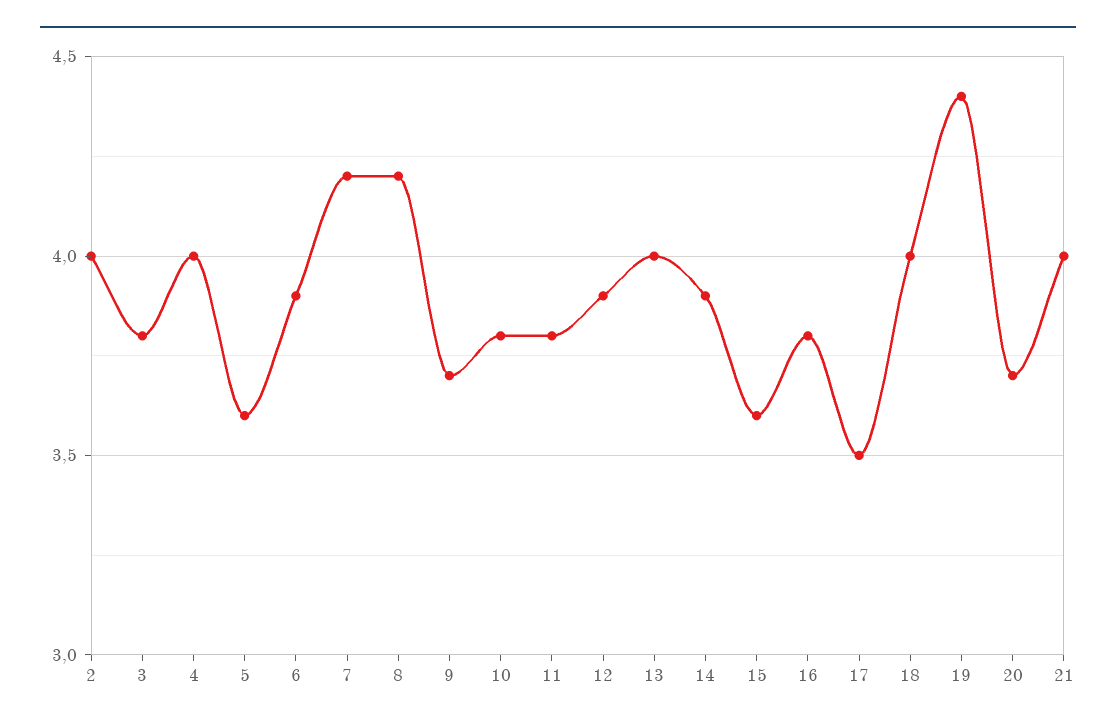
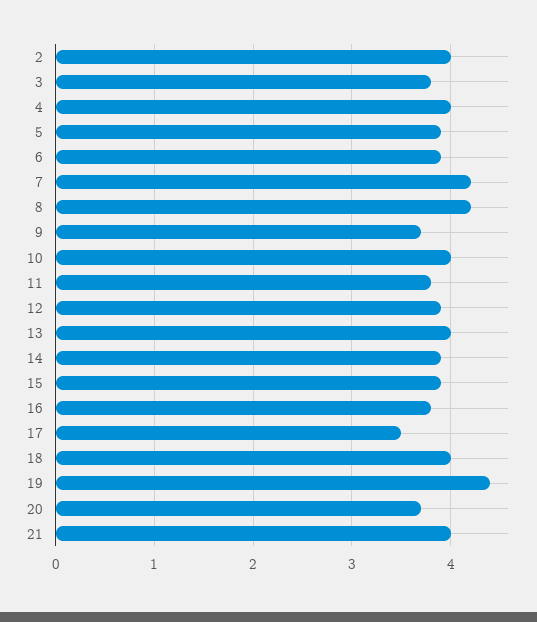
5: 3.6 -> 3.9
10: 3.8 -> 4
15: 3.6 -> 3.9

